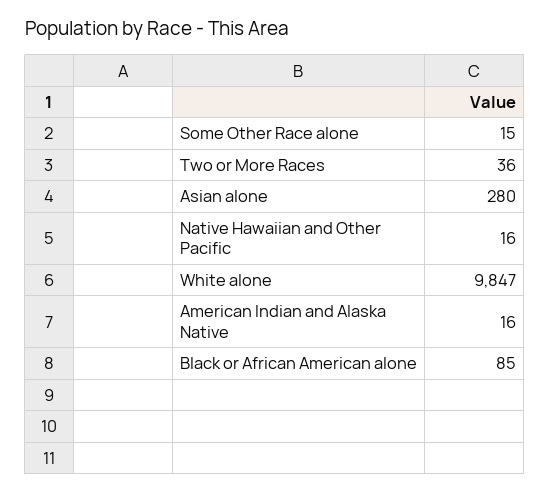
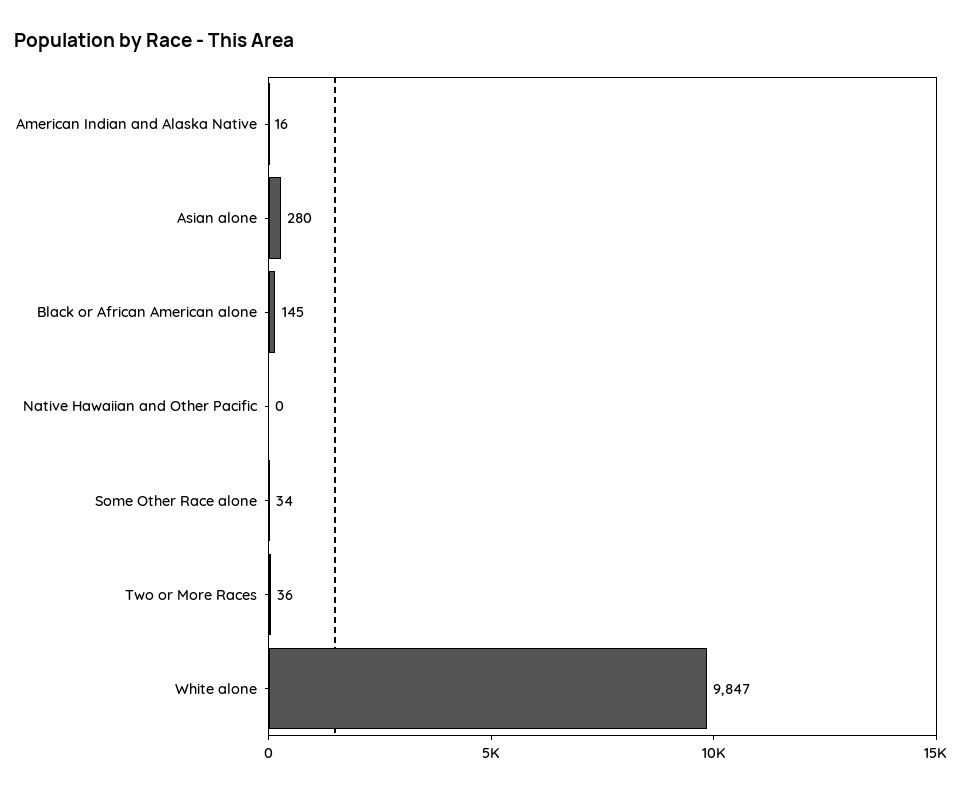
Some Other Race alone: 15 -> 34
Native Hawaiian and Other Pacific: 16 -> 0
Black or African American alone: 85 -> 145

